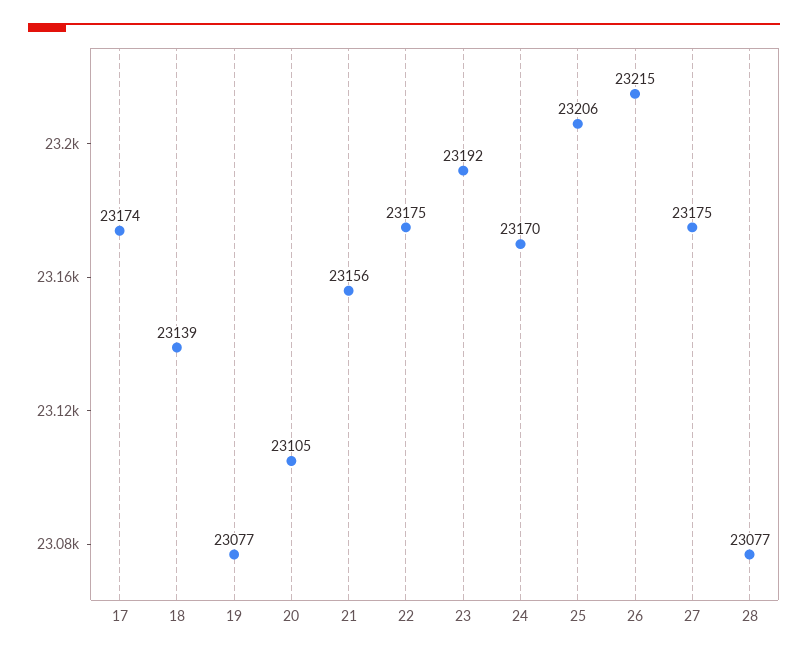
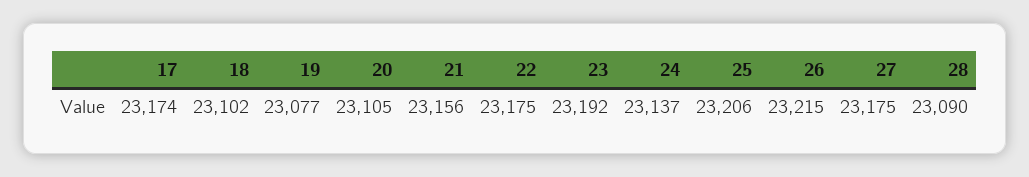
18: 23139 -> 23102
24: 23170 -> 23137
28: 23077 -> 23090

